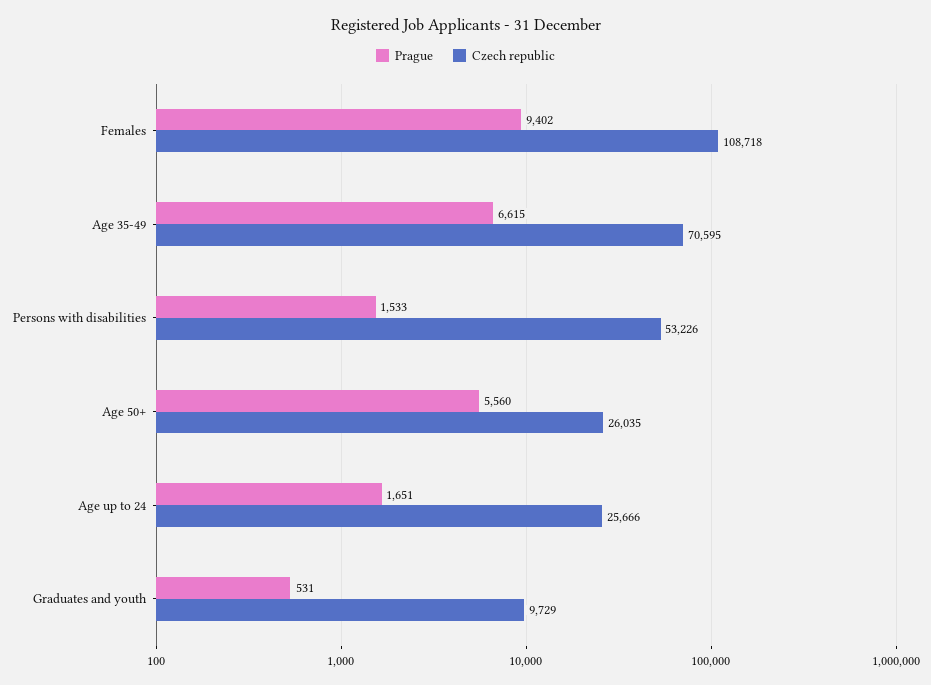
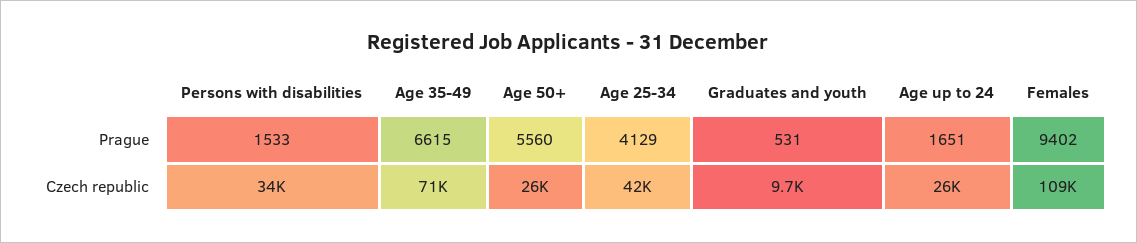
Czech republic, Persons with disabilities: 53226 -> 34000
Prague, Age 25-34: none -> 4129
Czech republic, Age 25-34: none -> 42000

